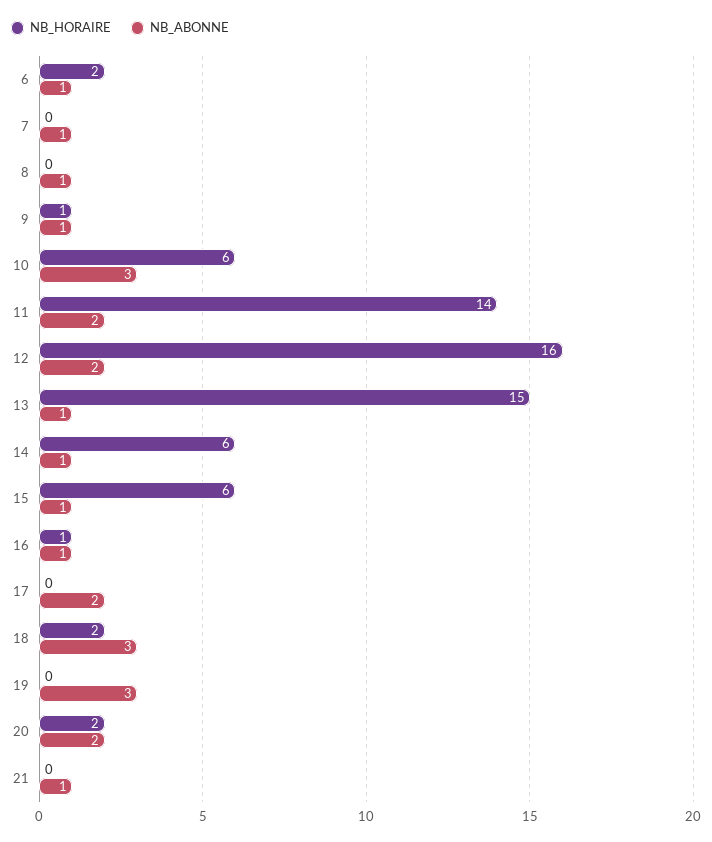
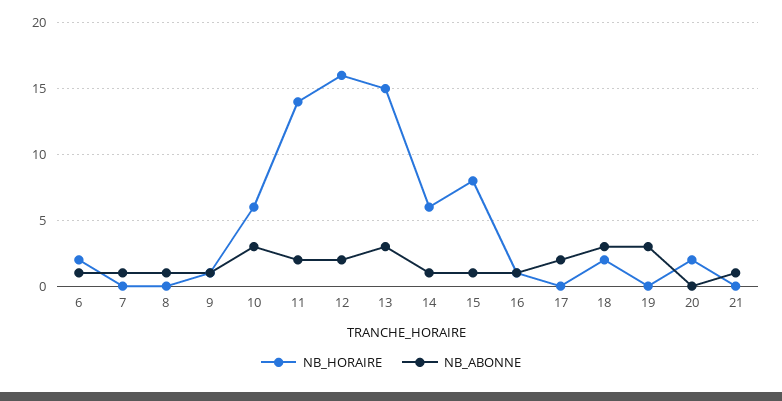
NB_ABONNE, 13: 1 -> 3
NB_HORAIRE, 15: 6 -> 8
NB_ABONNE, 20: 2 -> 0

